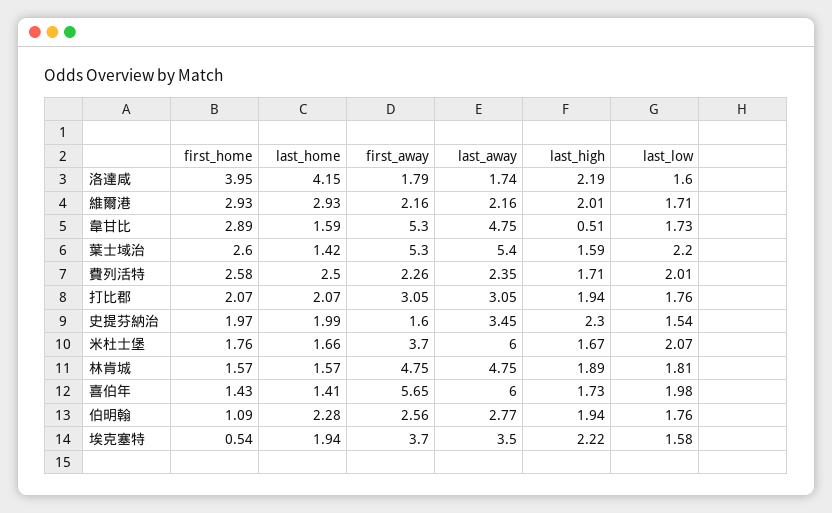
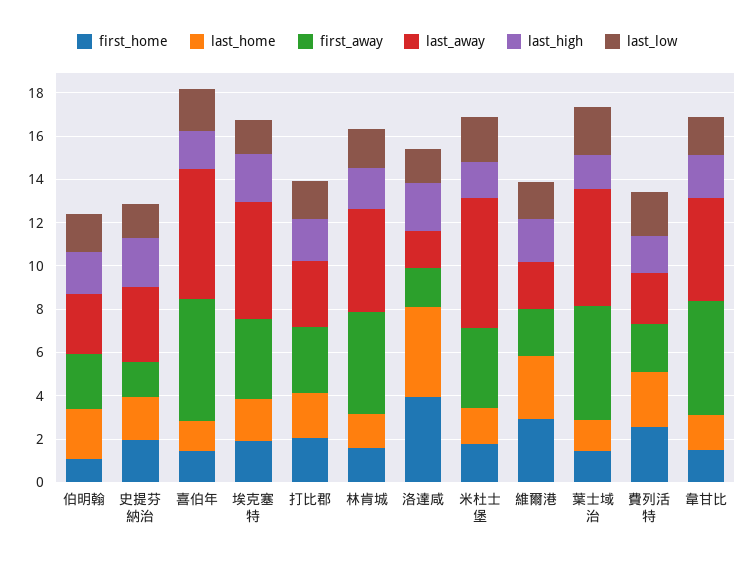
first_home, 韋甘比: 2.89 -> 1.5
last_high, 韋甘比: 0.51 -> 2
first_home, 葉士域治: 2.6 -> 1.5
first_home, 埃克塞特: 0.54 -> 2
last_away, 埃克塞特: 3.5 -> 5.5

